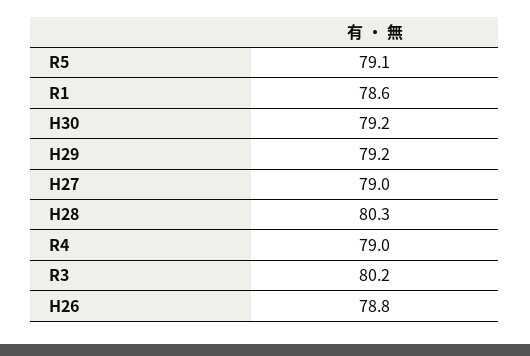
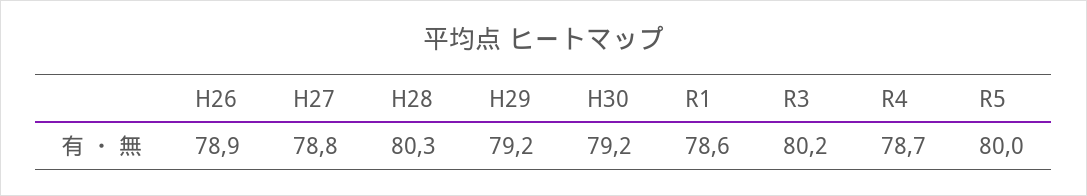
R5: 79.1 -> 80
H27: 79 -> 78.8
R4: 79 -> 78.7
H26: 78.8 -> 78.9

